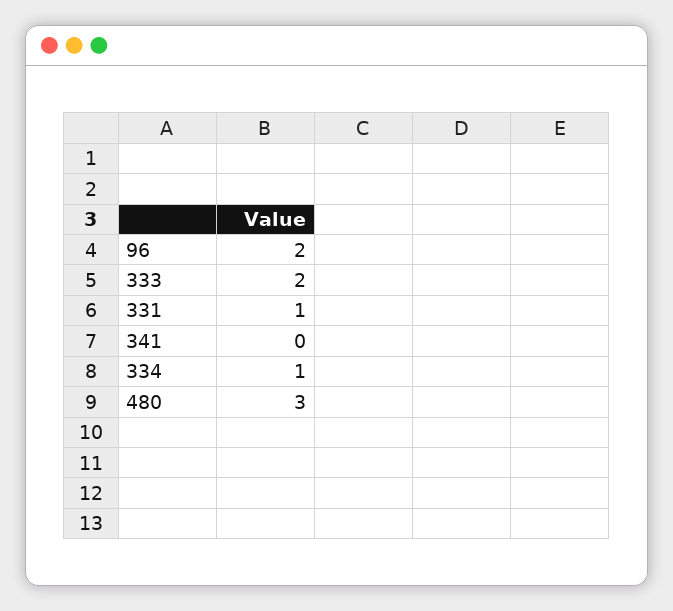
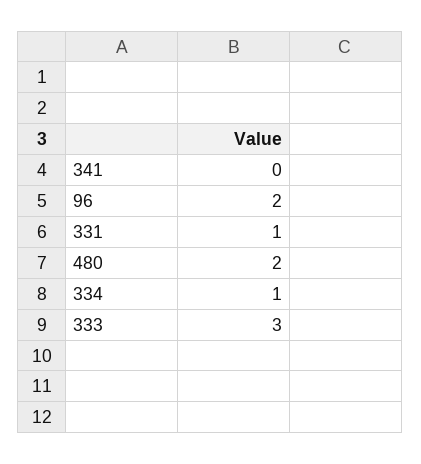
333: 2 -> 3
480: 3 -> 2

